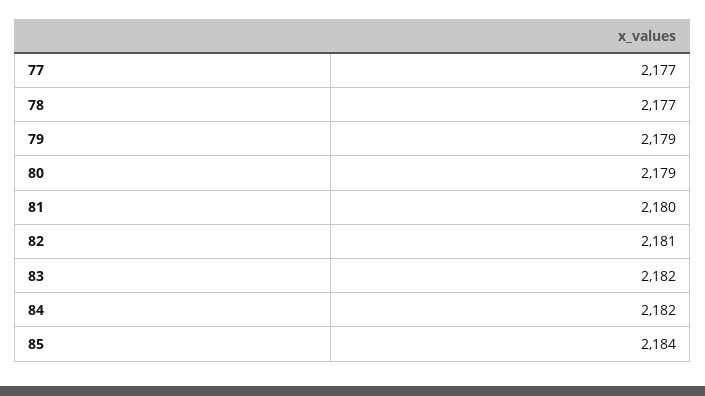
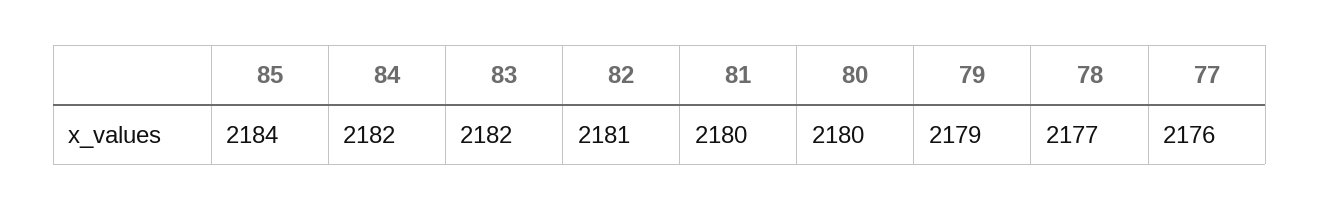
77: 2177 -> 2176
80: 2179 -> 2180

